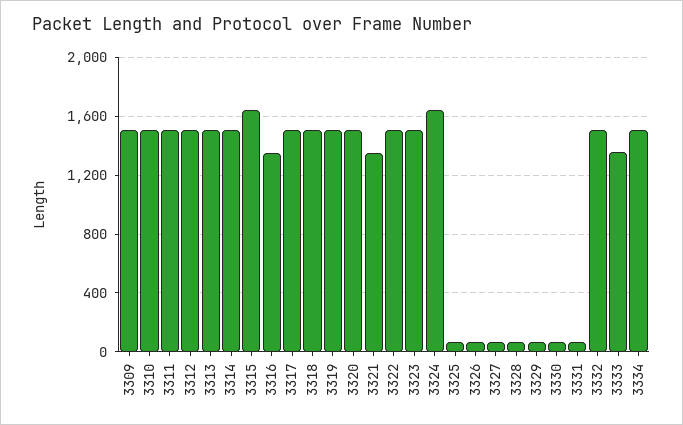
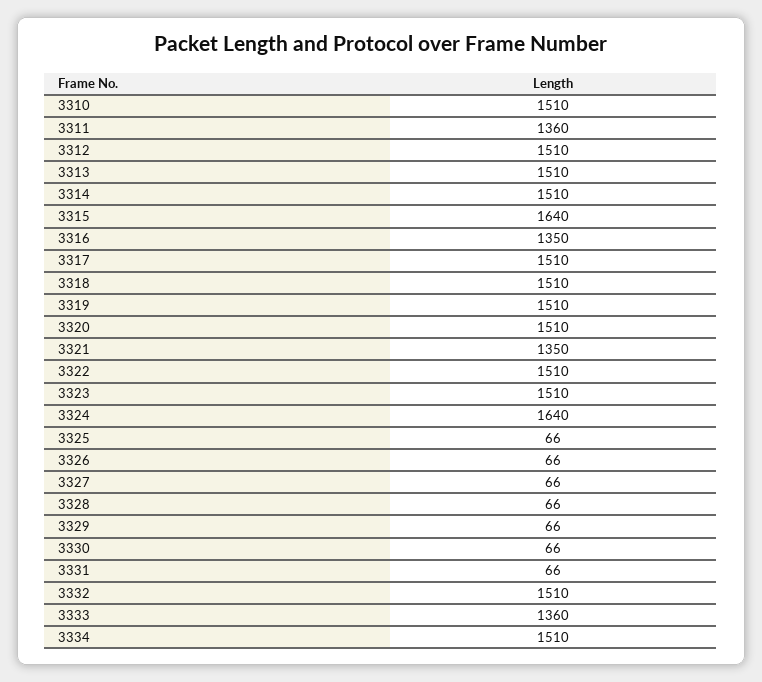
3309: 1500 -> none
3311: 1500 -> 1360

